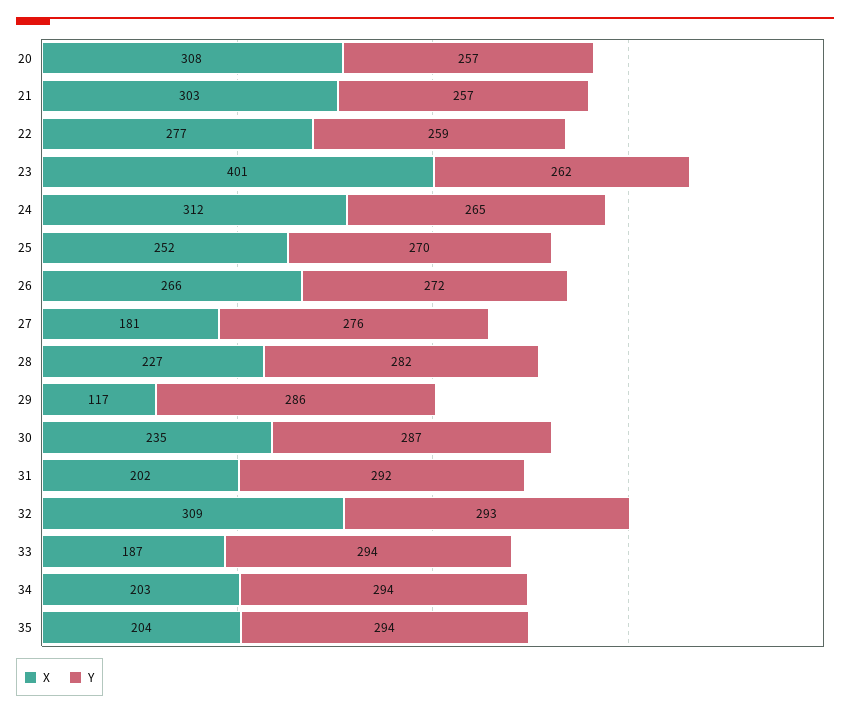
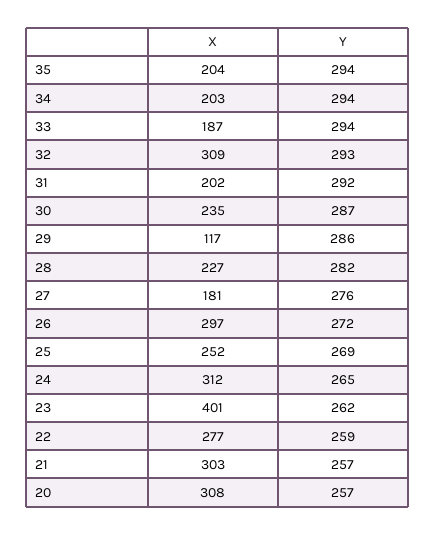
Y, 25: 270 -> 269
X, 26: 266 -> 297

